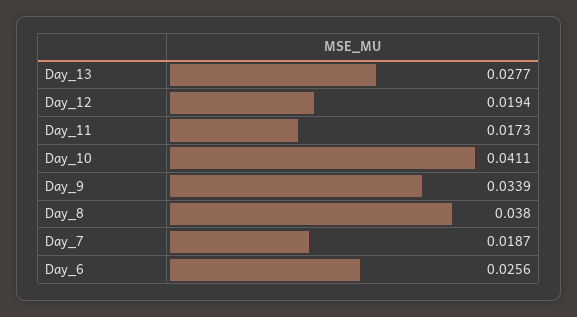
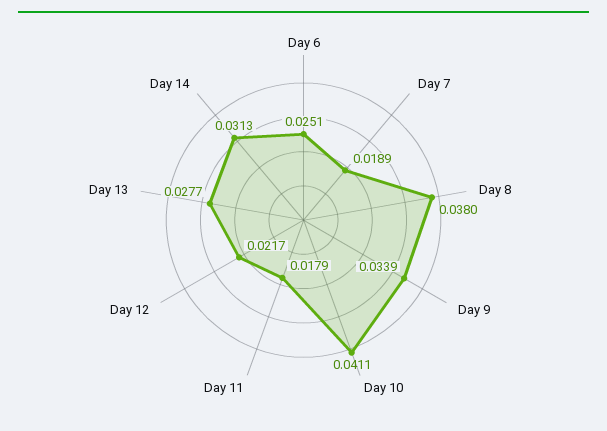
Day_12: 0.0194 -> 0.0217
Day_11: 0.0173 -> 0.0179
Day_7: 0.0187 -> 0.0189
Day_6: 0.0256 -> 0.0251
Day 14: none -> 0.0313

